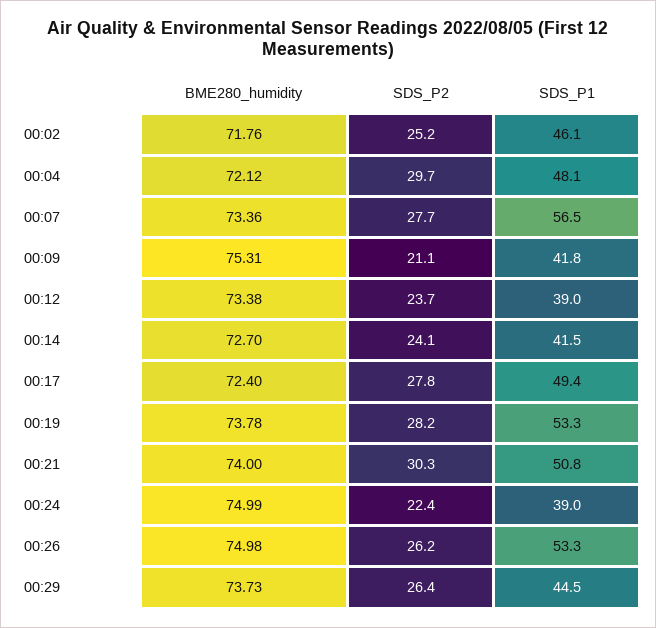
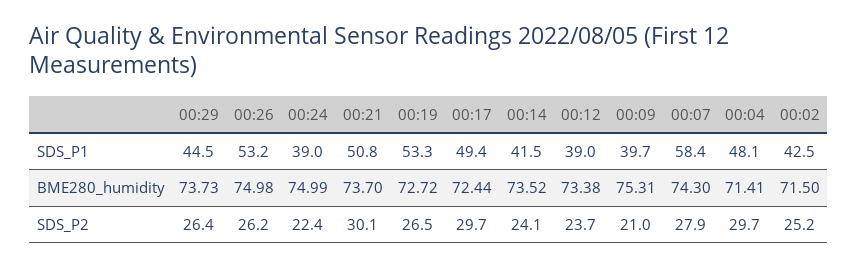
BME280_humidity, 00:02: 71.76 -> 71.5
SDS_P1, 00:02: 46.1 -> 42.5
BME280_humidity, 00:04: 72.12 -> 71.41
BME280_humidity, 00:07: 73.36 -> 74.3
SDS_P2, 00:07: 27.7 -> 27.9
SDS_P1, 00:07: 56.5 -> 58.4
SDS_P2, 00:09: 21.1 -> 21
SDS_P1, 00:09: 41.8 -> 39.7
BME280_humidity, 00:14: 72.7 -> 73.52
BME280_humidity, 00:17: 72.4 -> 72.44
SDS_P2, 00:17: 27.8 -> 29.7
BME280_humidity, 00:19: 73.78 -> 72.72
SDS_P2, 00:19: 28.2 -> 26.5
BME280_humidity, 00:21: 74 -> 73.7
SDS_P2, 00:21: 30.3 -> 30.1
SDS_P1, 00:26: 53.3 -> 53.2

